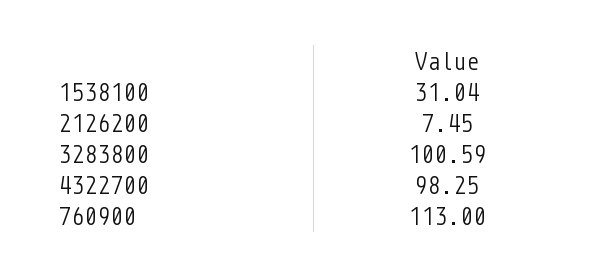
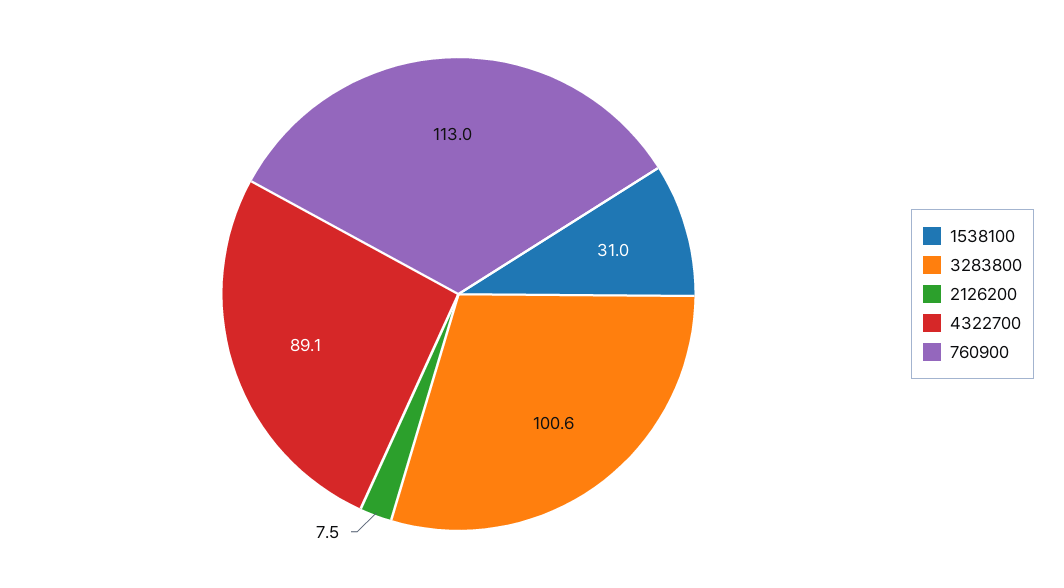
4322700: 98.25 -> 89.1

